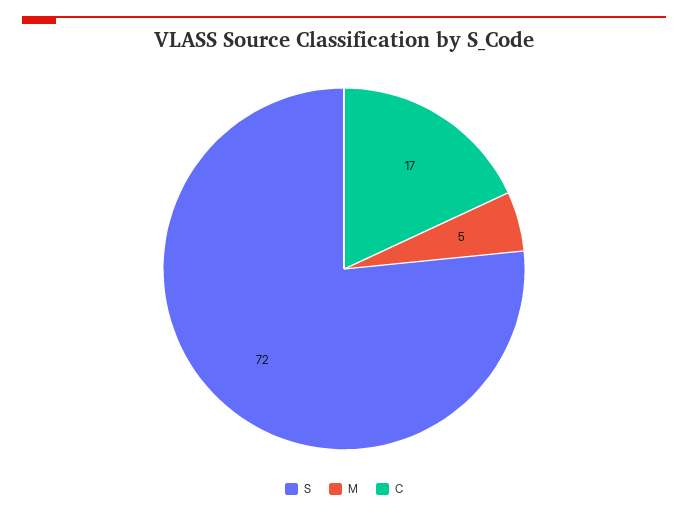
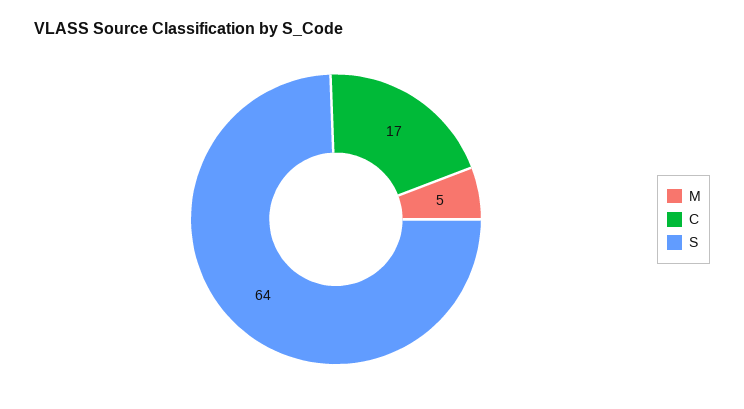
S: 72 -> 64

